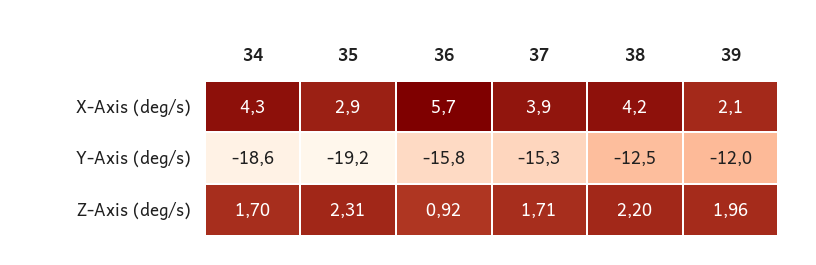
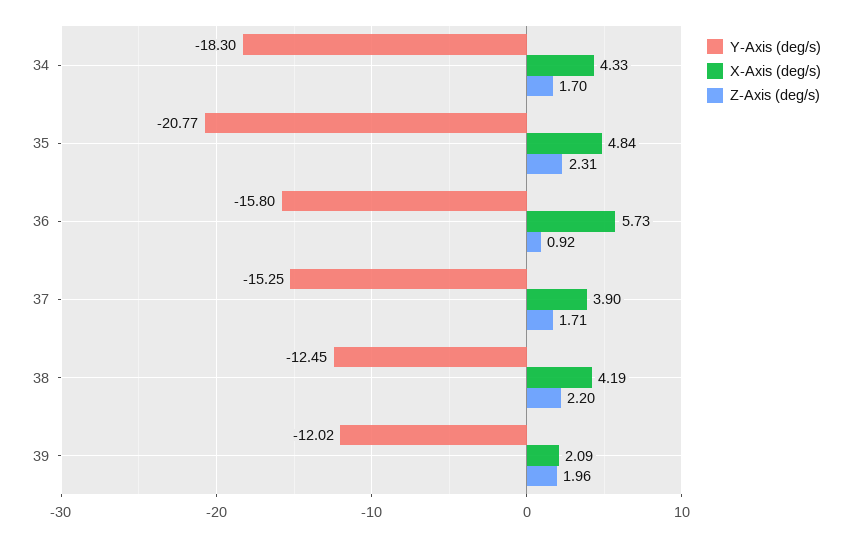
X-Axis (deg/s), 35: 2.9 -> 4.84
Y-Axis (deg/s), 34: -18.6 -> -18.3
Y-Axis (deg/s), 35: -19.2 -> -20.77

